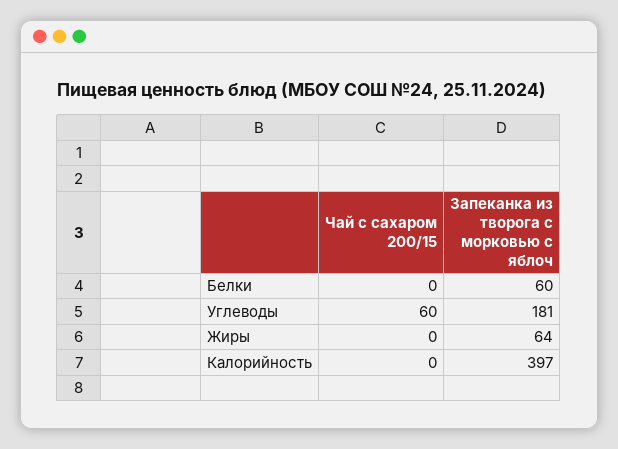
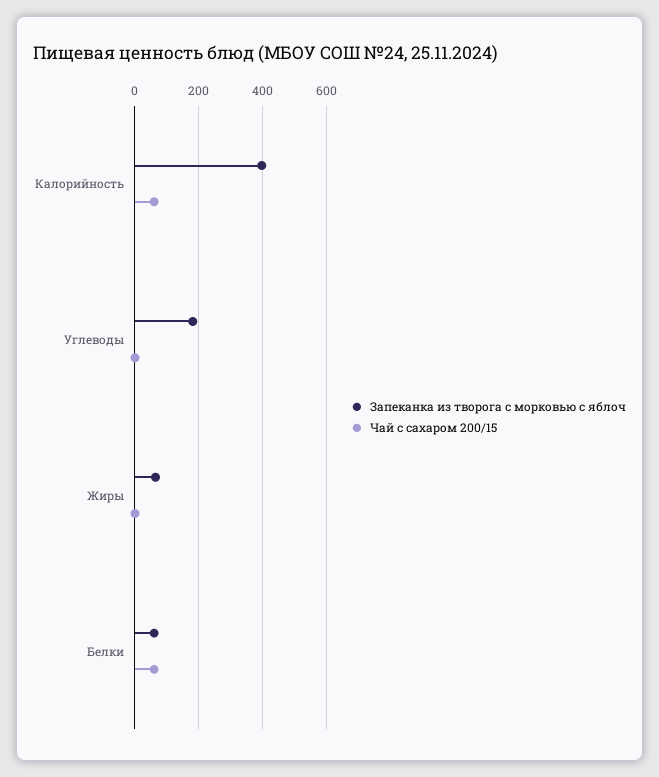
Чай с сахаром 200/15, Белки: 0 -> 60
Чай с сахаром 200/15, Углеводы: 60 -> 0
Чай с сахаром 200/15, Калорийность: 0 -> 60

